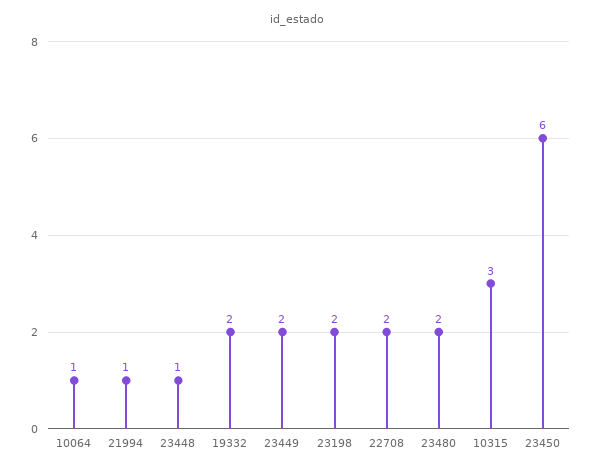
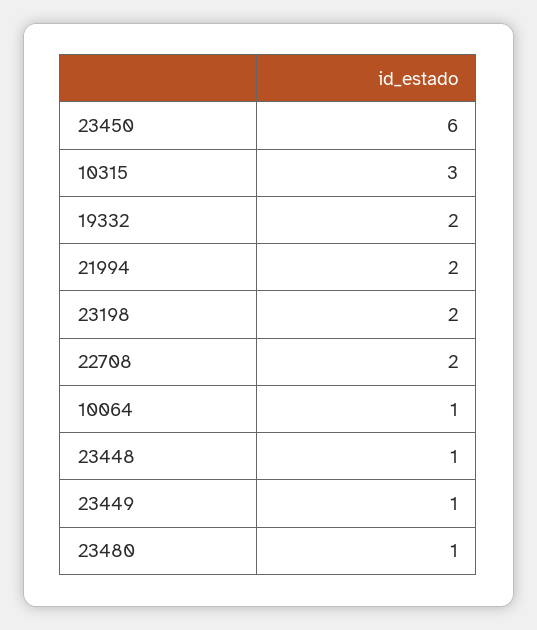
21994: 1 -> 2
23449: 2 -> 1
23480: 2 -> 1

